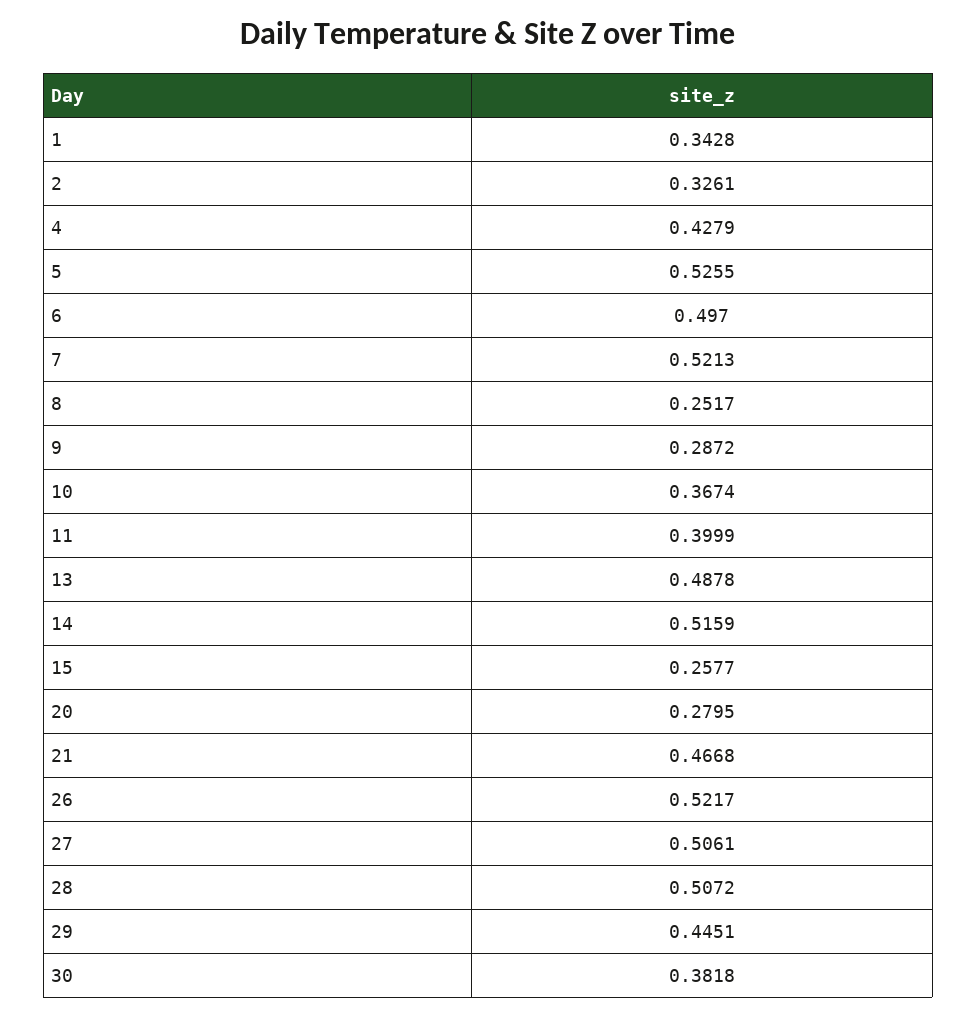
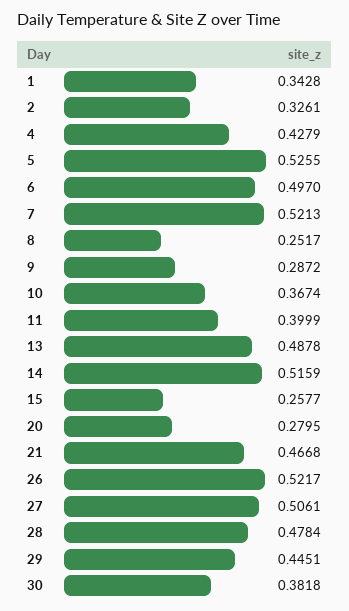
28: 0.5072 -> 0.4784

